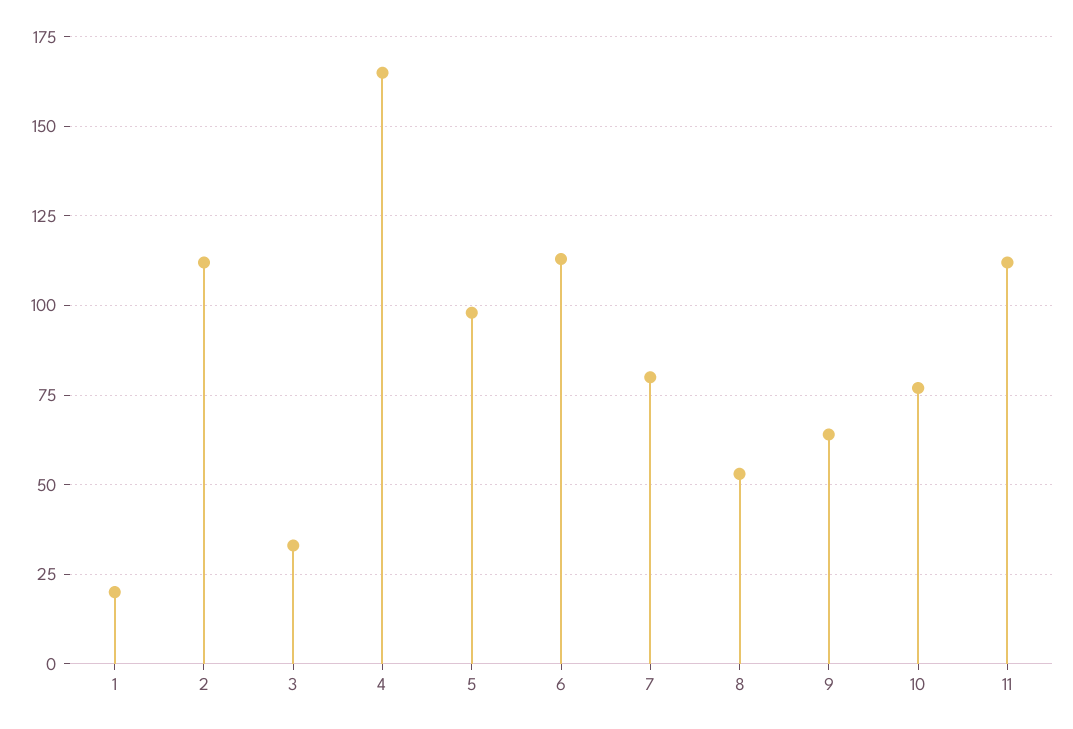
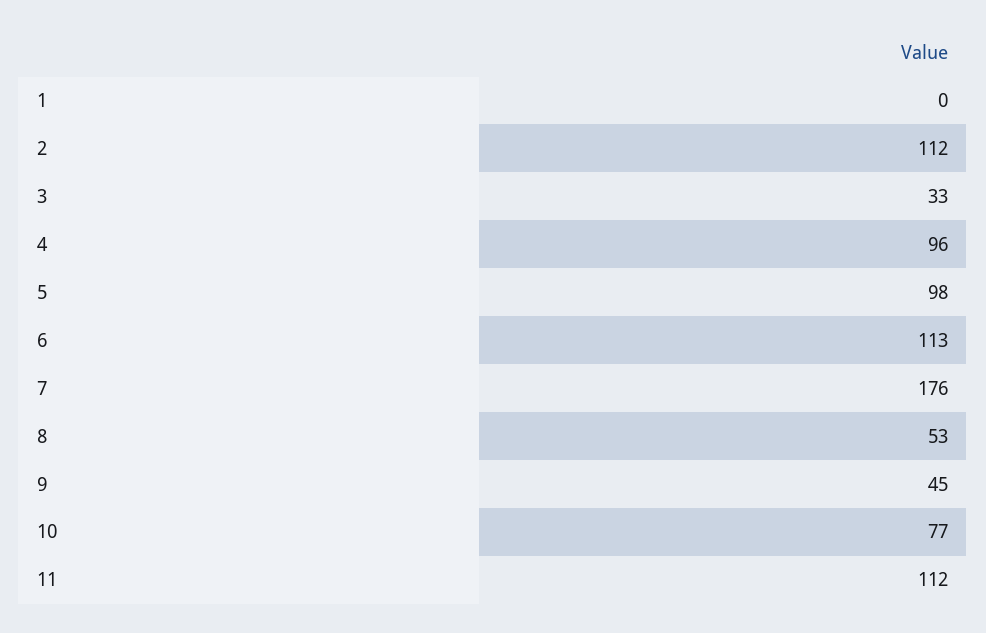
1: 20 -> 0
4: 165 -> 96
7: 80 -> 176
9: 65 -> 45

